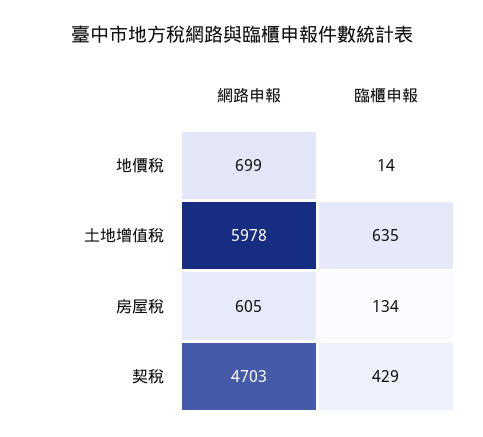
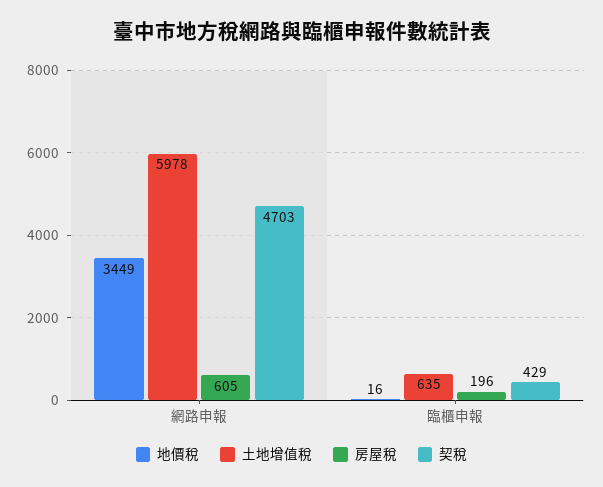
地價稅, 網路申報: 699 -> 3449
地價稅, 臨櫃申報: 14 -> 16
房屋稅, 臨櫃申報: 134 -> 196

